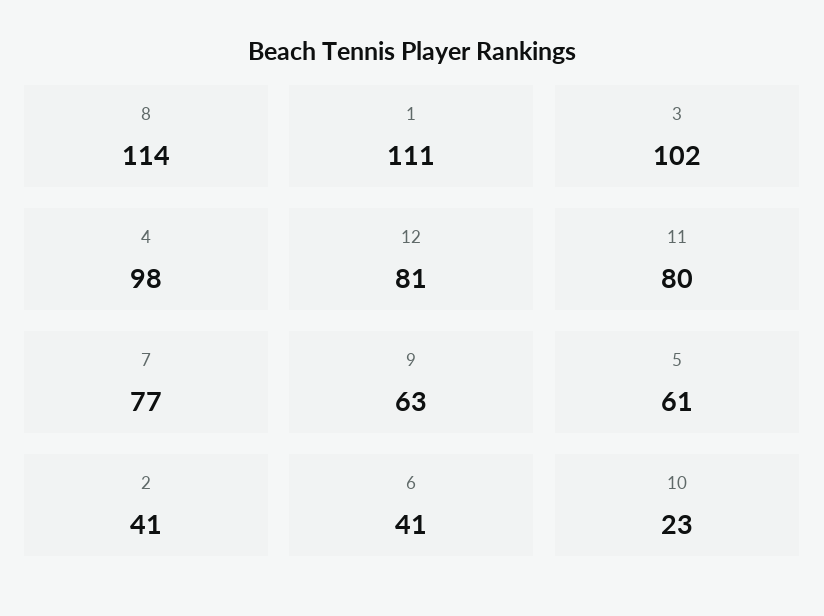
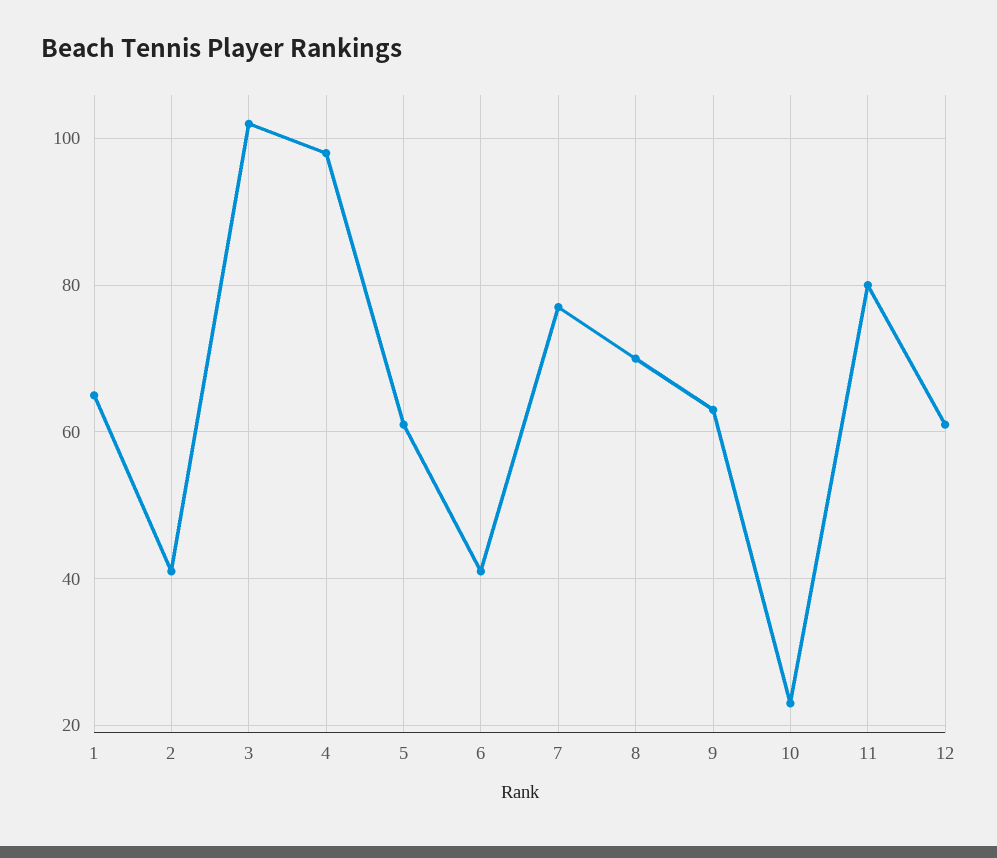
8: 114 -> 70
1: 111 -> 65
12: 81 -> 60

